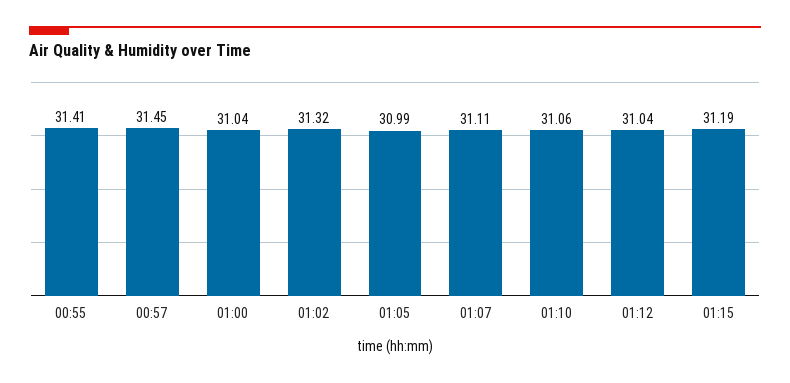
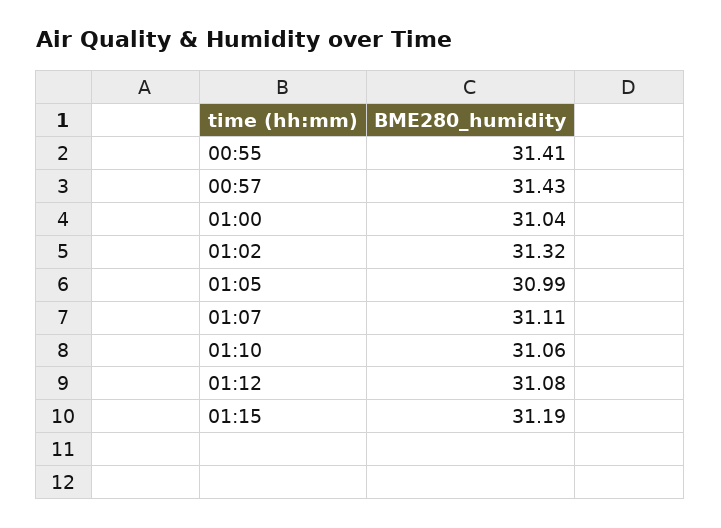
00:57: 31.45 -> 31.43
01:12: 31.04 -> 31.08

